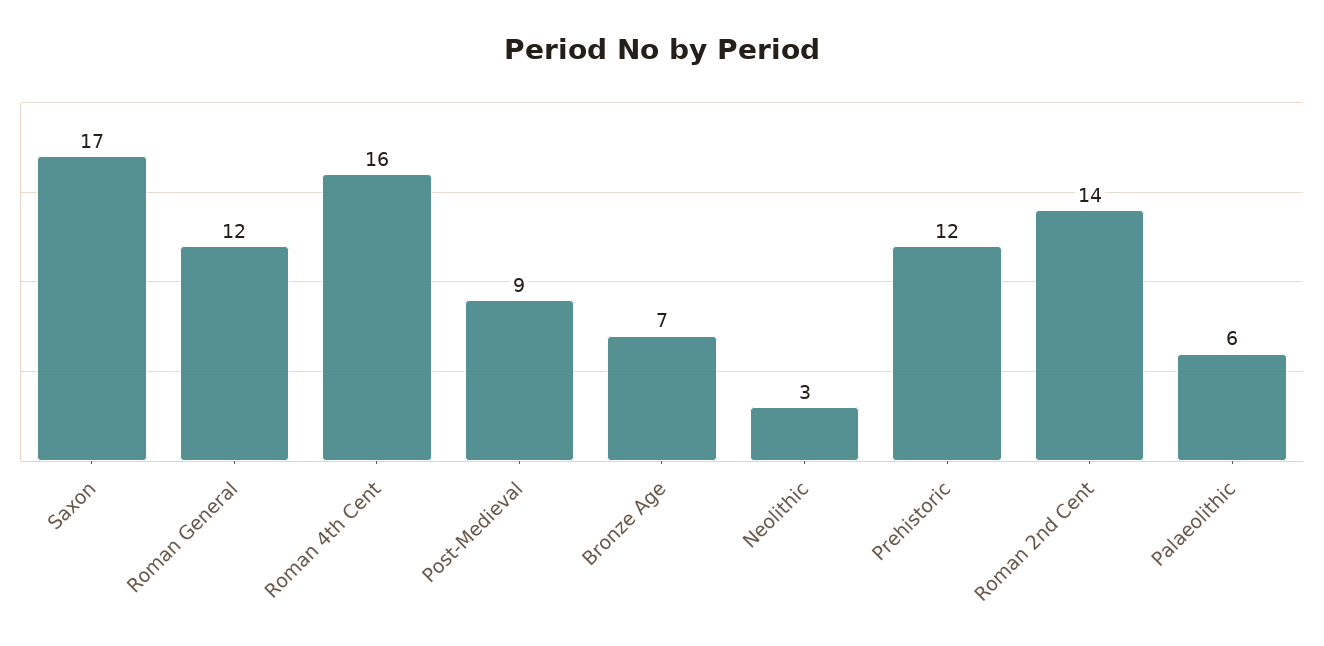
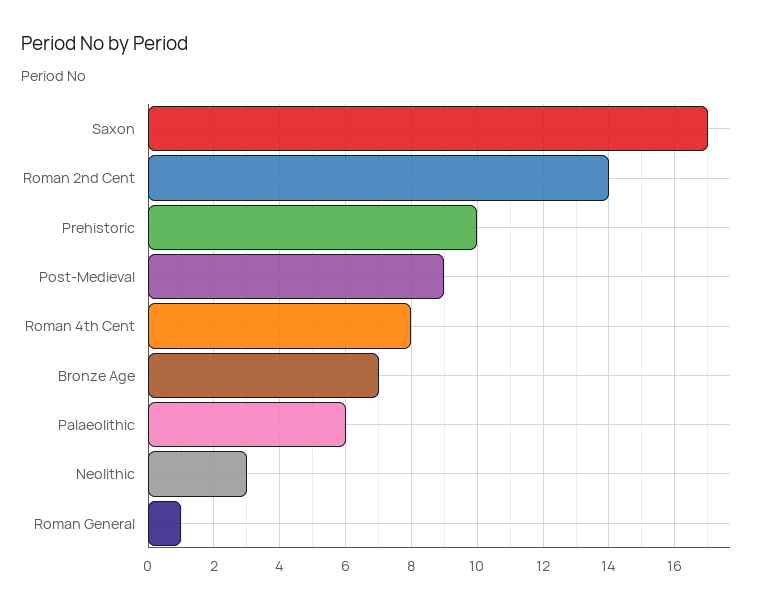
Roman General: 12 -> 1
Roman 4th Cent: 16 -> 8
Prehistoric: 12 -> 10

